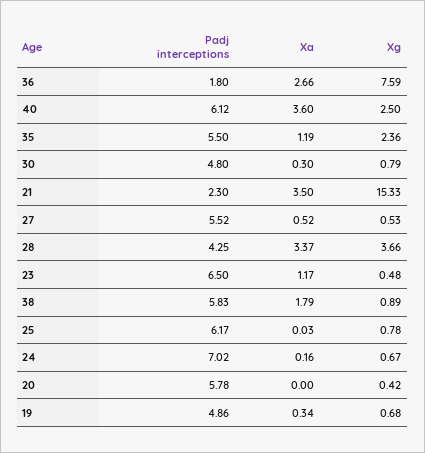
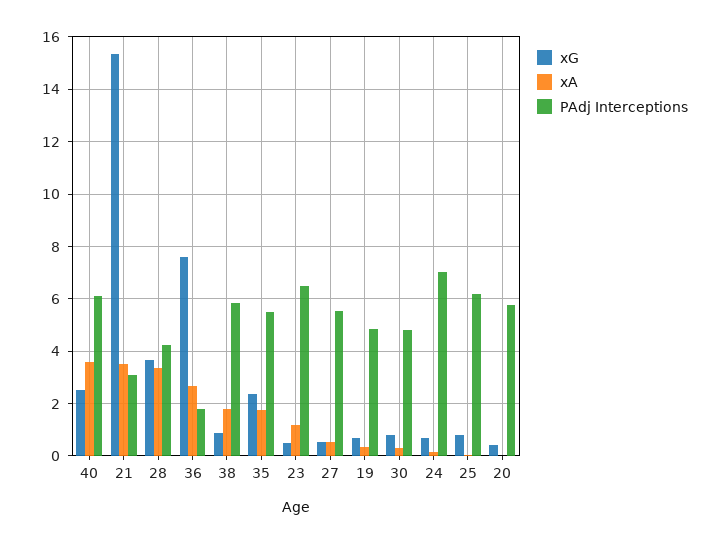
Xa, 35: 1.19 -> 1.75
Padj interceptions, 21: 2.3 -> 3

